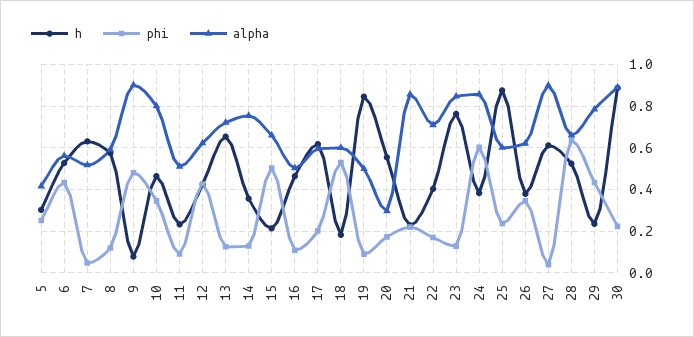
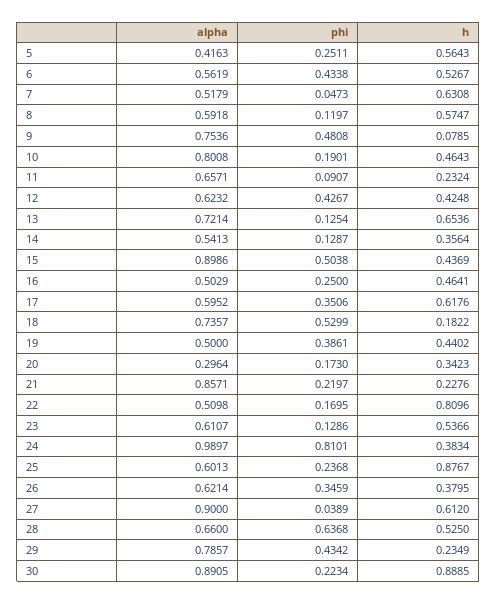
h, 5: 0.3 -> 0.5643
alpha, 9: 0.9 -> 0.7536
phi, 10: 0.35 -> 0.1901
alpha, 11: 0.5 -> 0.6571
alpha, 14: 0.75 -> 0.5413
h, 15: 0.2 -> 0.4369
alpha, 15: 0.65 -> 0.8986
phi, 16: 0.1 -> 0.25
phi, 17: 0.2 -> 0.3506
alpha, 18: 0.6 -> 0.7357
h, 19: 0.85 -> 0.4402
phi, 19: 0.1 -> 0.3861
h, 20: 0.55 -> 0.3423
h, 22: 0.4 -> 0.8096
alpha, 22: 0.7 -> 0.5098
h, 23: 0.75 -> 0.5366
alpha, 23: 0.85 -> 0.6107
phi, 24: 0.6 -> 0.8101
alpha, 24: 0.85 -> 0.9897

